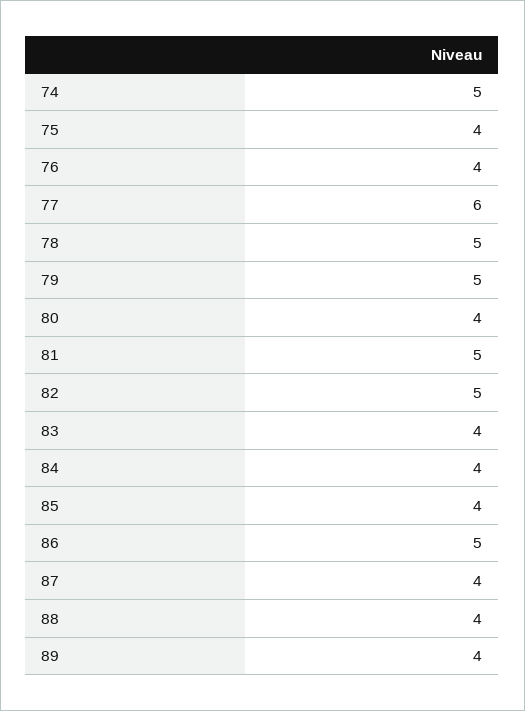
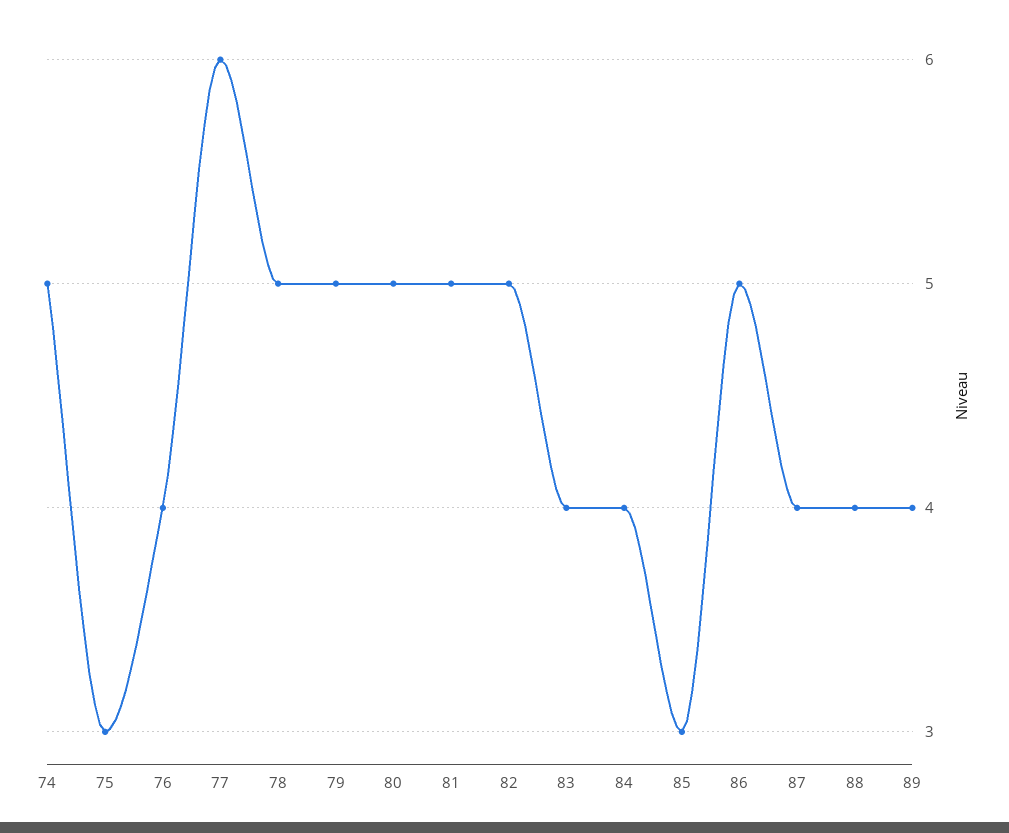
75: 4 -> 3
80: 4 -> 5
85: 4 -> 3

